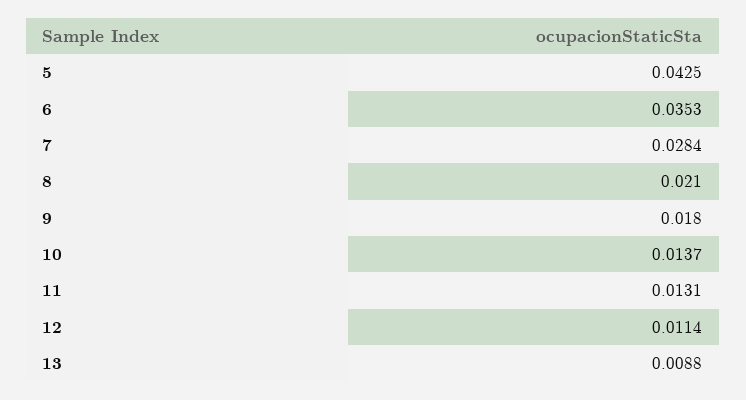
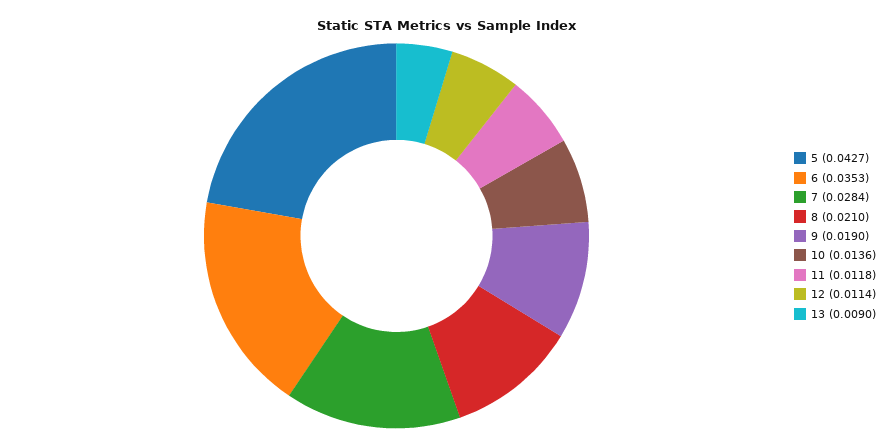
5: 0.0425 -> 0.0427
9: 0.018 -> 0.019
10: 0.0137 -> 0.0136
11: 0.0131 -> 0.0118
13: 0.0088 -> 0.009

